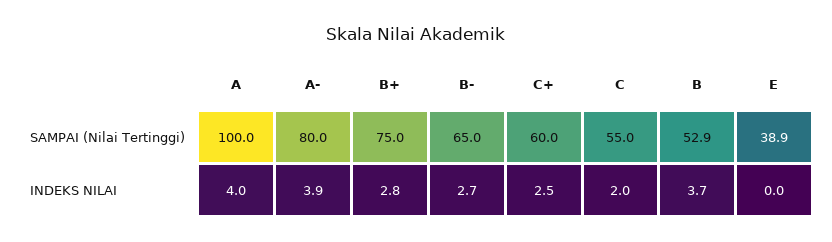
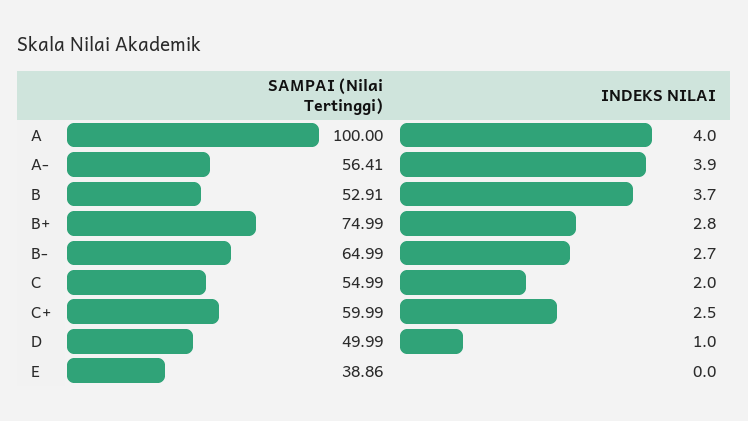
A-, SAMPAI (Nilai Tertinggi): 80 -> 56.41
D, SAMPAI (Nilai Tertinggi): none -> 49.99
D, INDEKS NILAI: none -> 1

